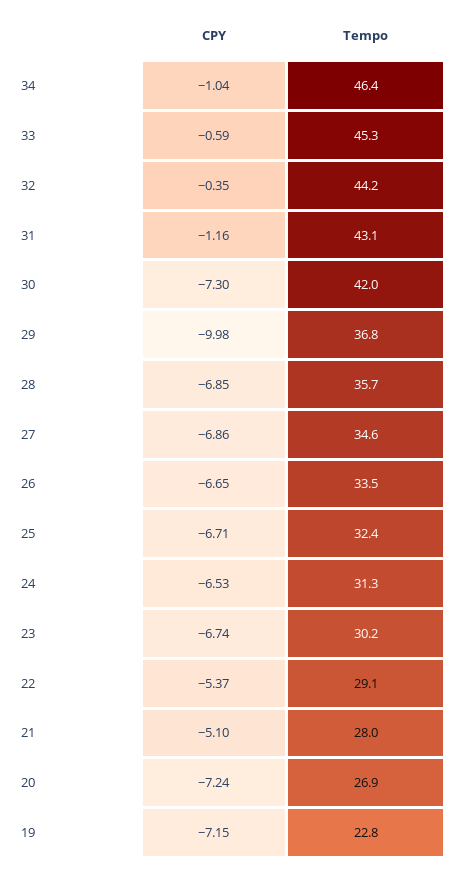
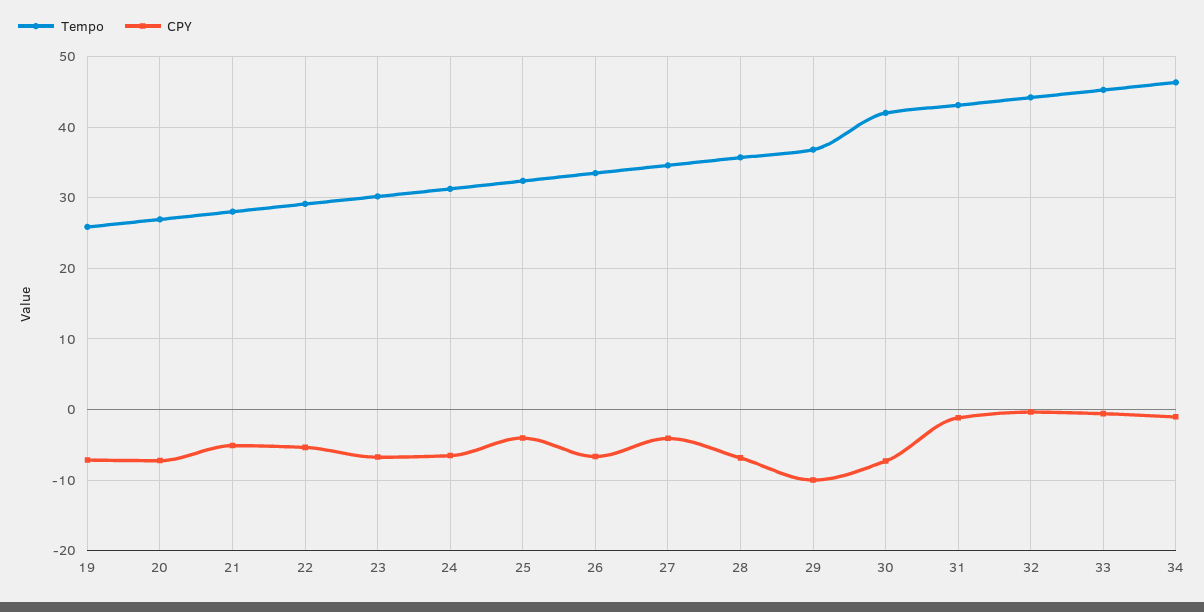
CPY, 27: -6.86 -> -4
CPY, 25: -6.71 -> -4
Tempo, 19: 22.8 -> 26

